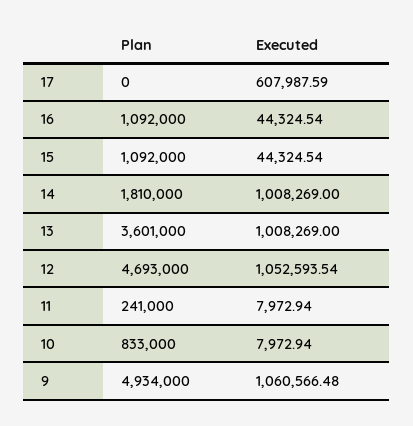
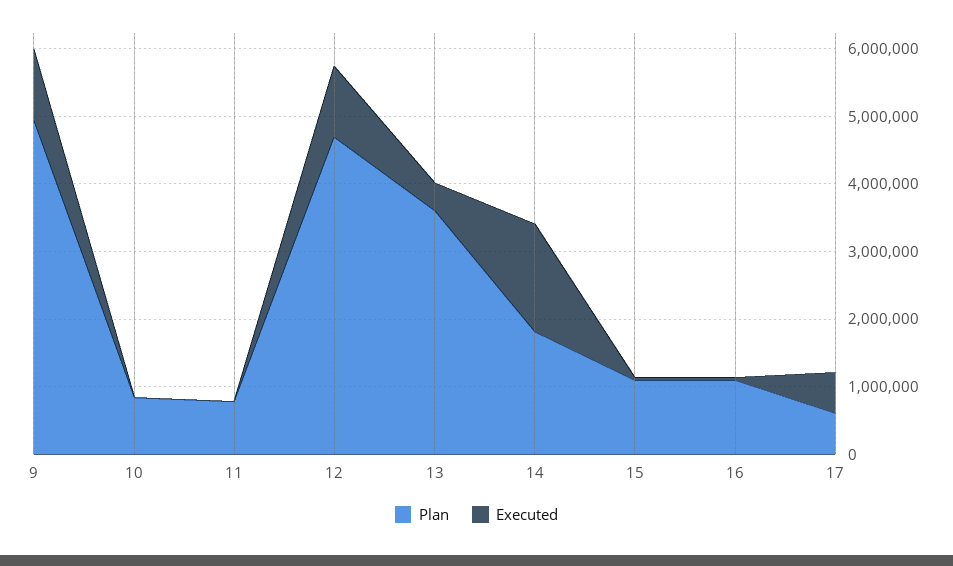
Plan, 17: 0 -> 600000
Executed, 14: 1008269 -> 1600000
Executed, 13: 1008269 -> 400000
Plan, 11: 241000 -> 800000

